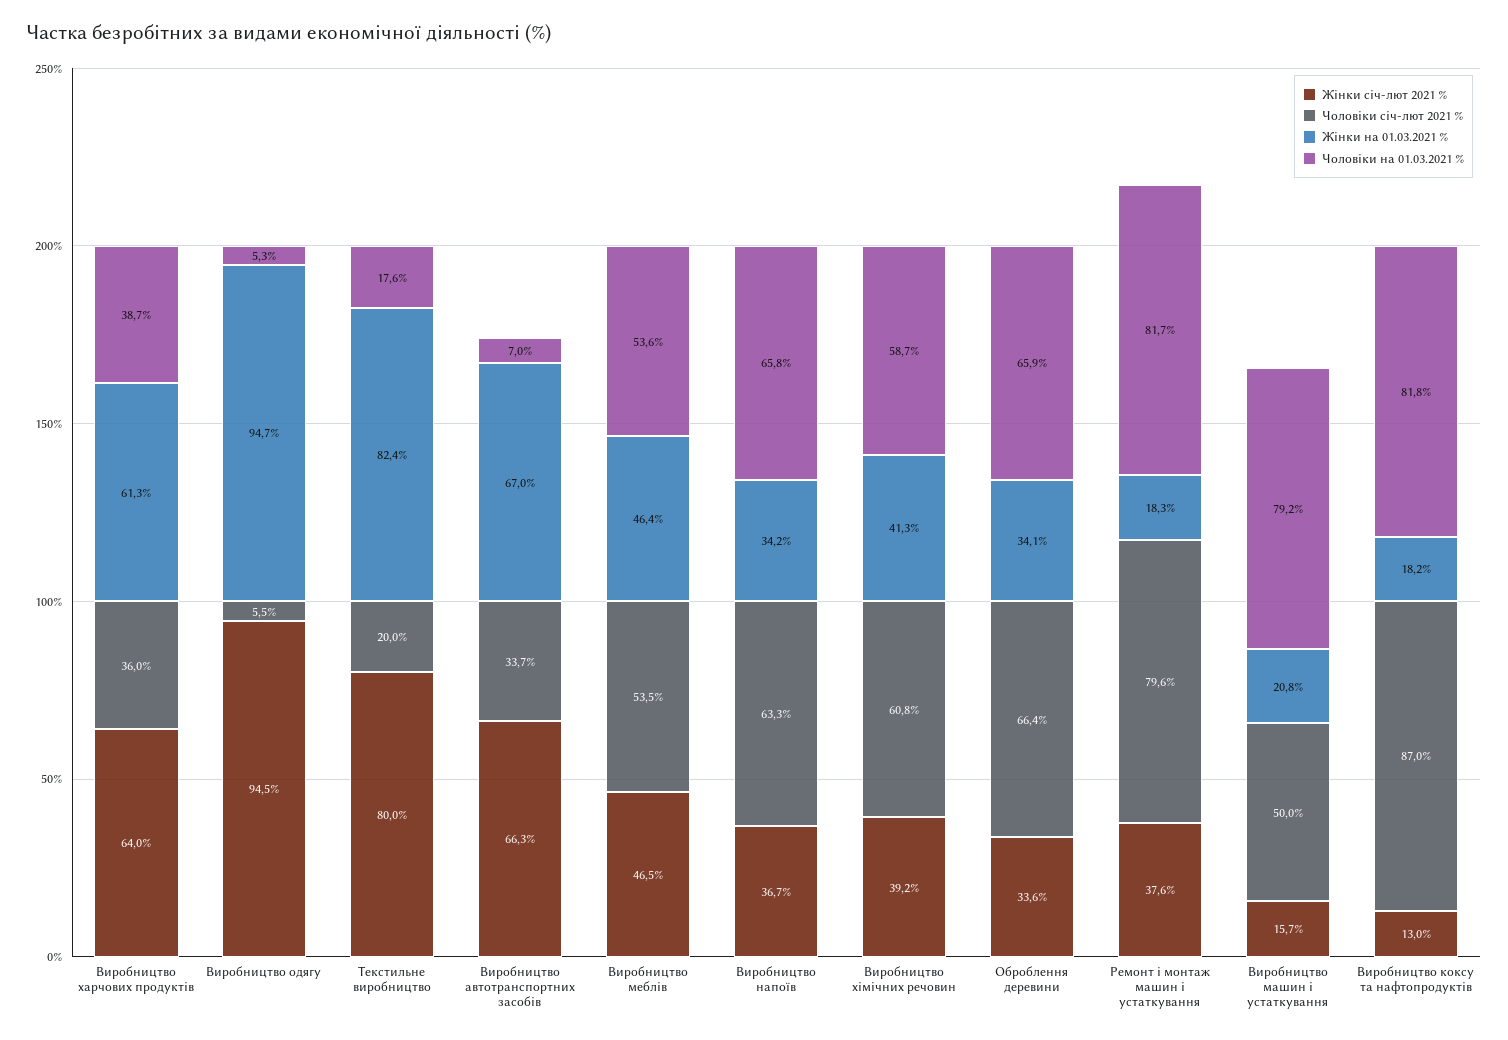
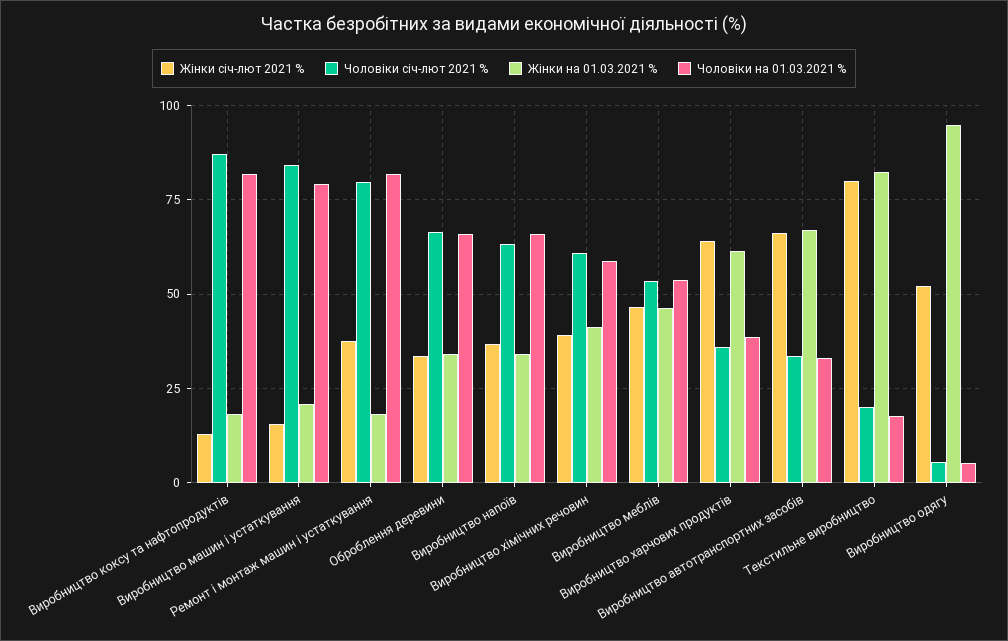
Жінки січ-лют 2021 %, Виробництво одягу: 94.5 -> 52.5
Чоловіки на 01.03.2021 %, Виробництво автотранспортних засобів: 7 -> 32.5
Чоловіки січ-лют 2021 %, Виробництво машин і устаткування: 50 -> 85

